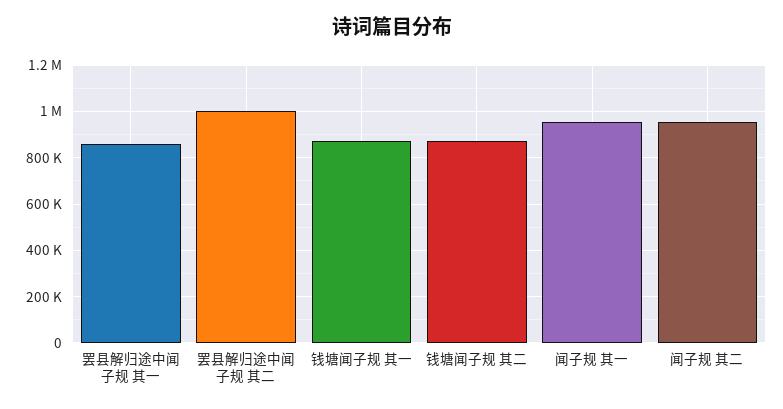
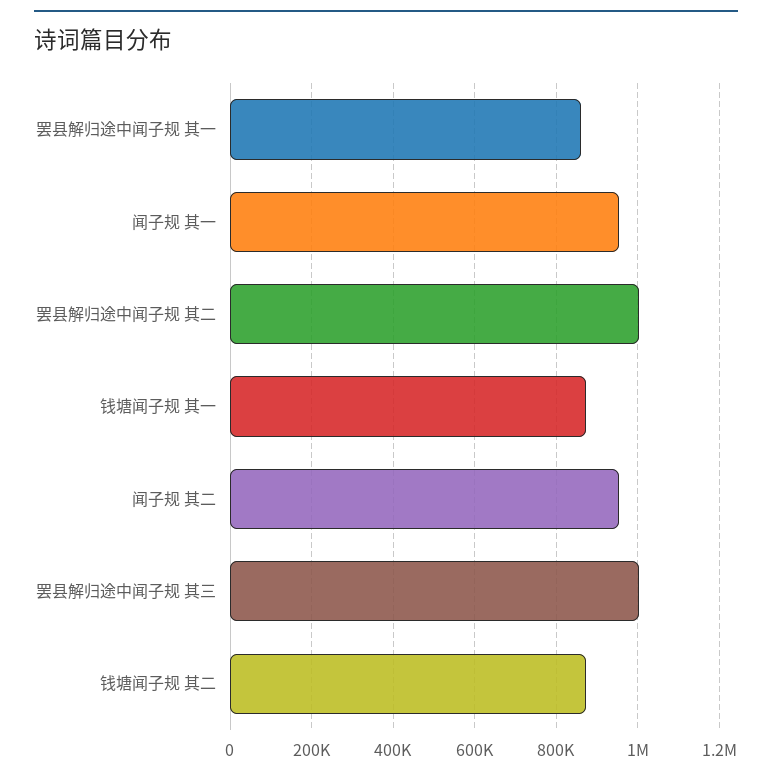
罢县解归途中闻子规 其三: none -> 1000000

